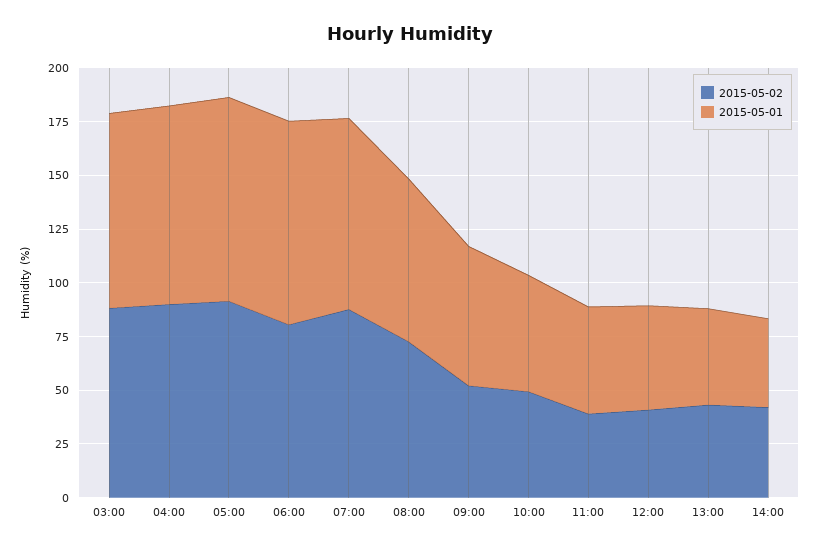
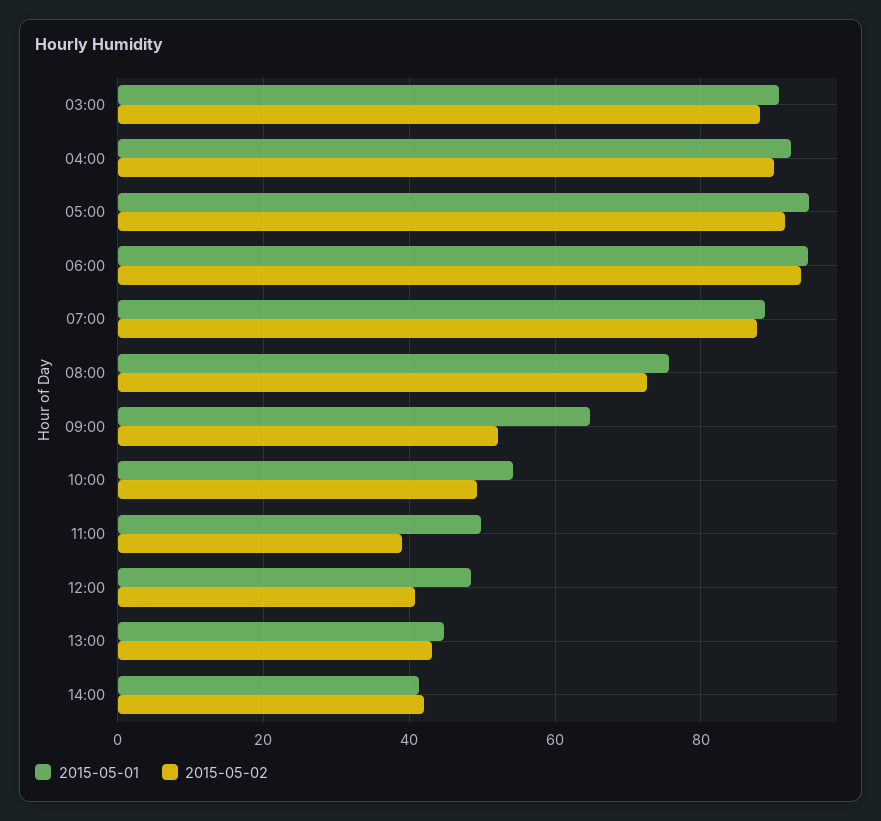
2015-05-02, 06:00: 80 -> 94

